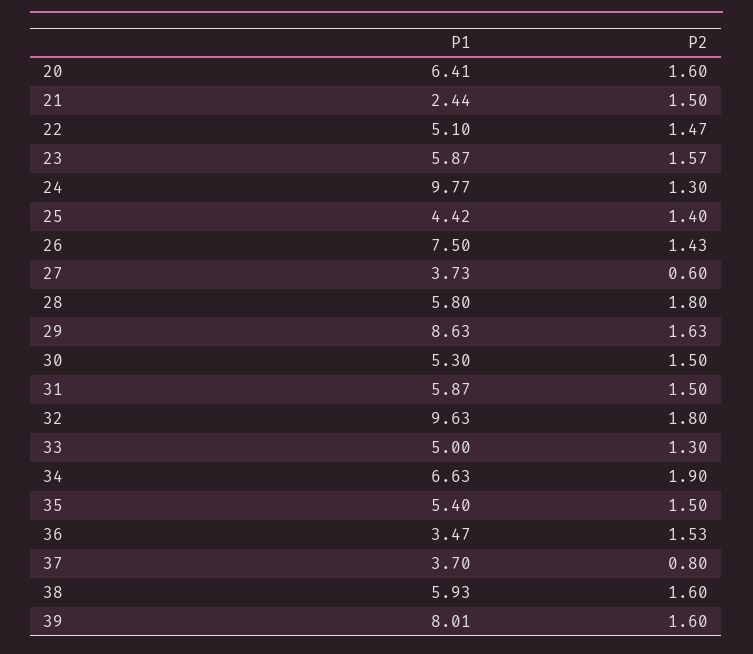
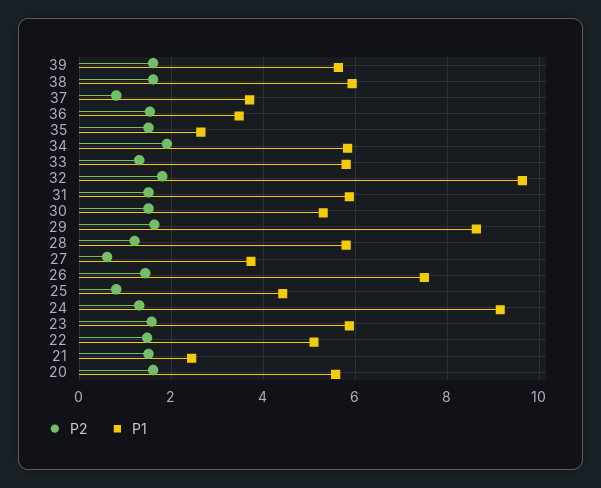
P1, 20: 6.41 -> 5.6
P1, 24: 9.77 -> 9.2
P2, 25: 1.4 -> 0.8
P2, 28: 1.8 -> 1.2
P1, 33: 5 -> 5.8
P1, 34: 6.63 -> 5.8
P1, 35: 5.4 -> 2.6
P1, 39: 8.01 -> 5.6

